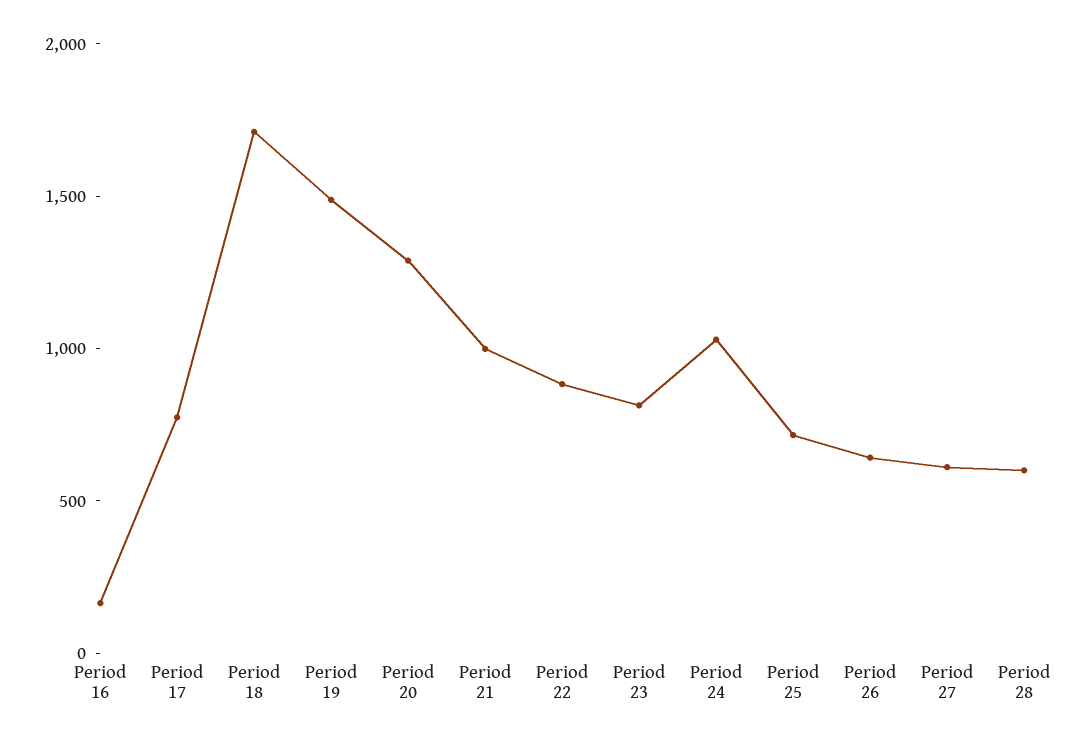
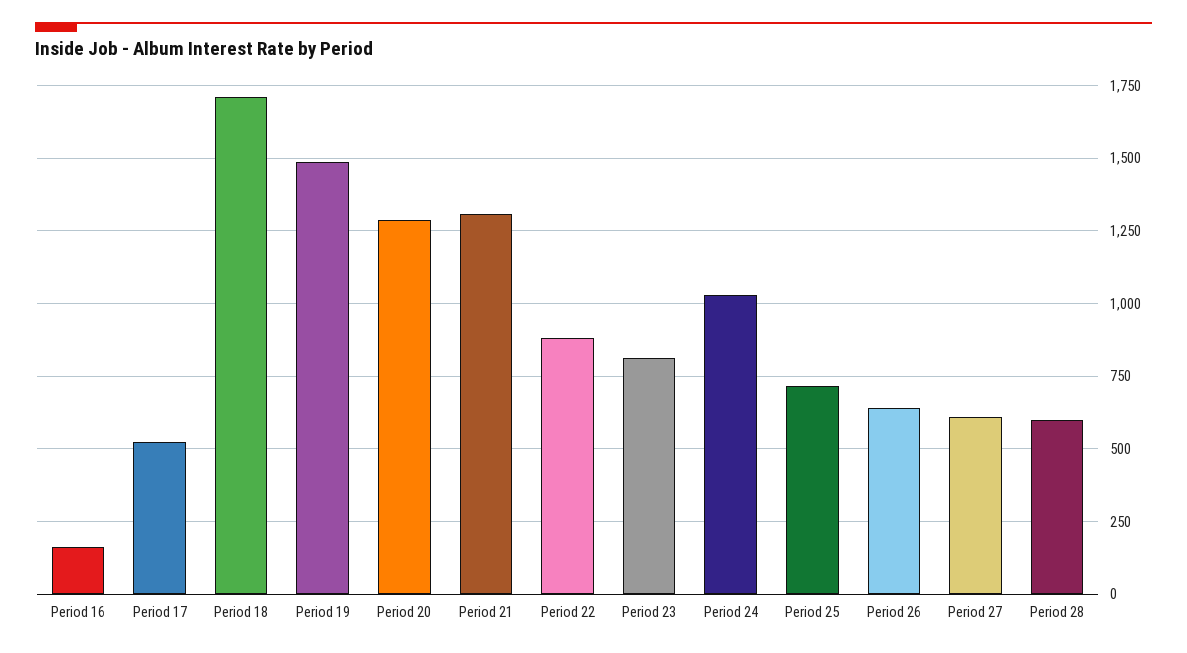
Period 17: 800 -> 525
Period 21: 1000 -> 1300

